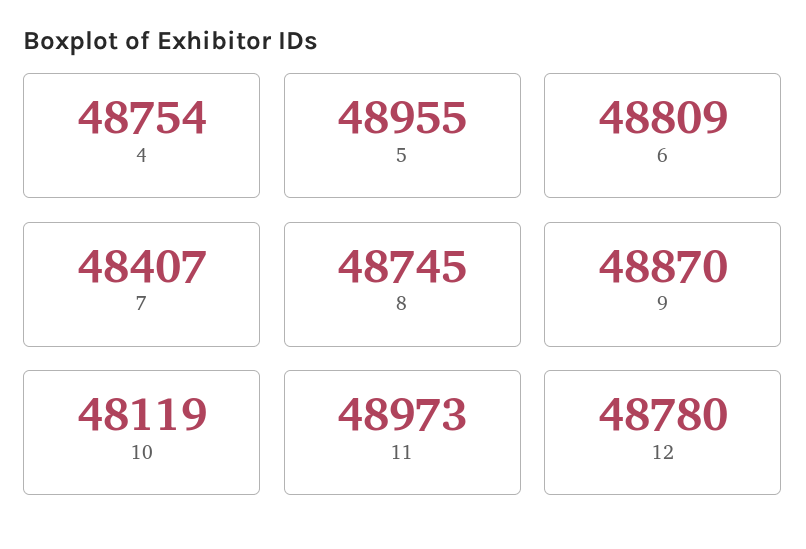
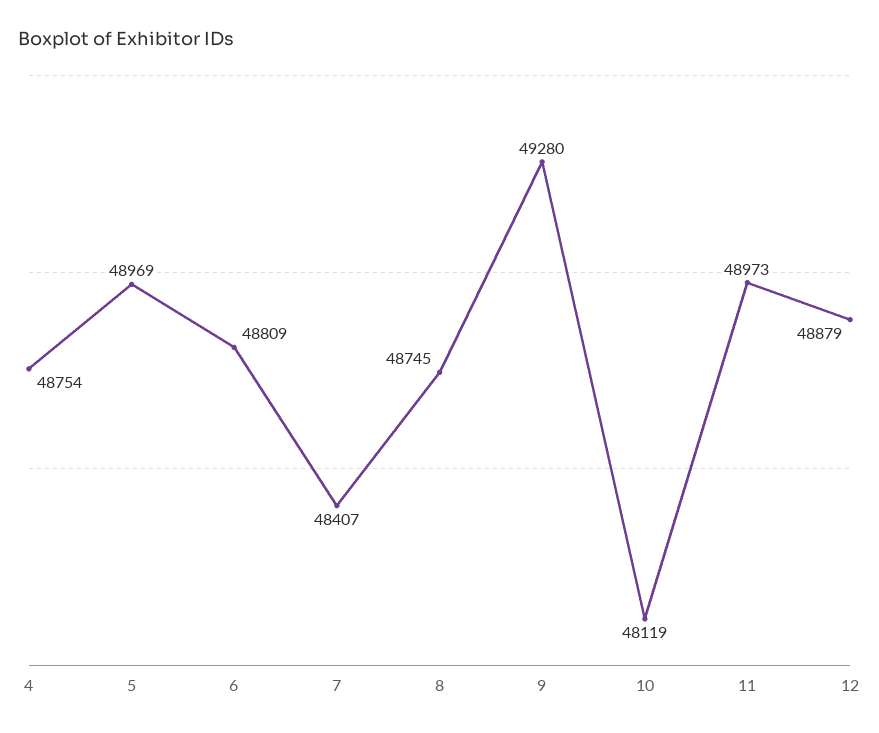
5: 48955 -> 48969
9: 48870 -> 49280
12: 48780 -> 48879

